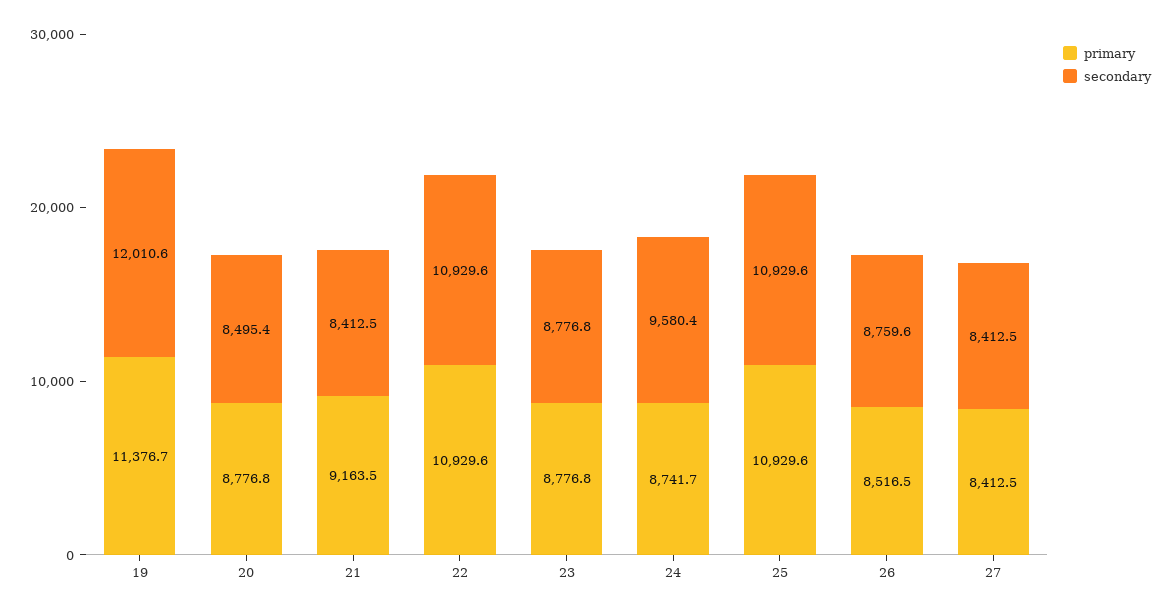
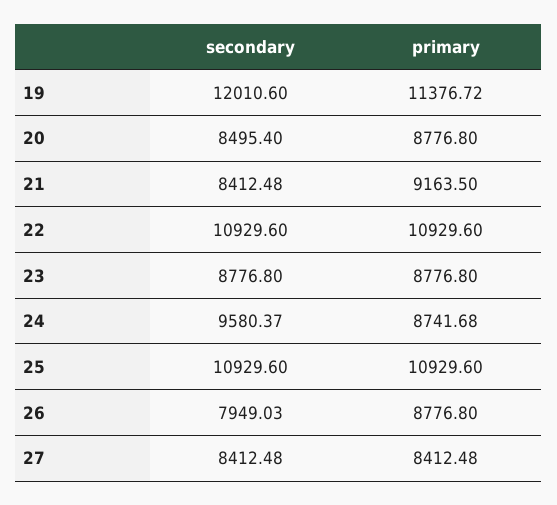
primary, 26: 8516.5 -> 8776.8
secondary, 26: 8759.6 -> 7949.03

